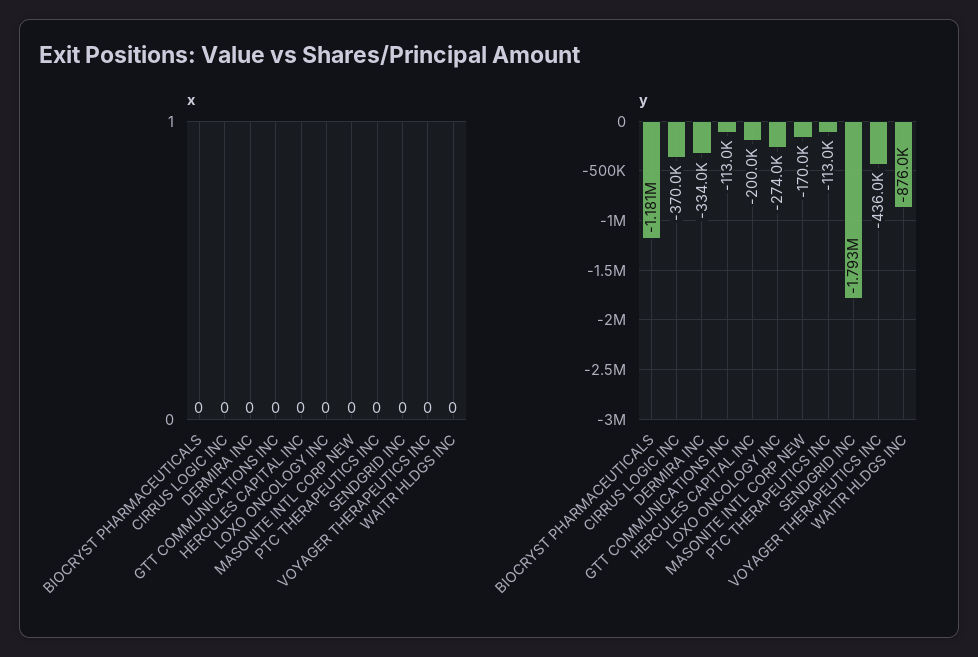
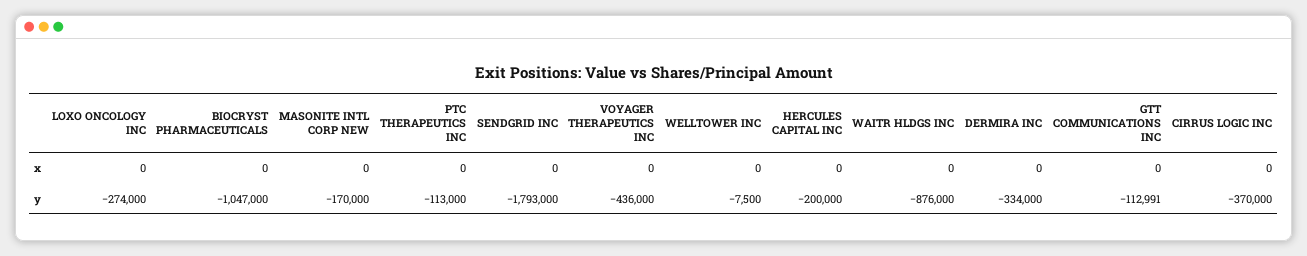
y, BIOCRYST PHARMACEUTICALS: -1181000 -> -1047000
x, WELLTOWER INC: none -> 0
y, WELLTOWER INC: none -> -7500

